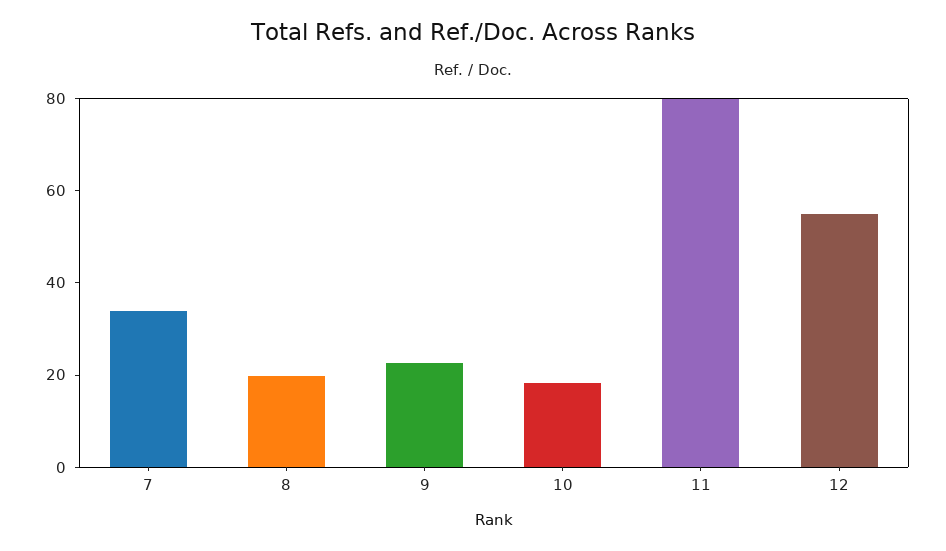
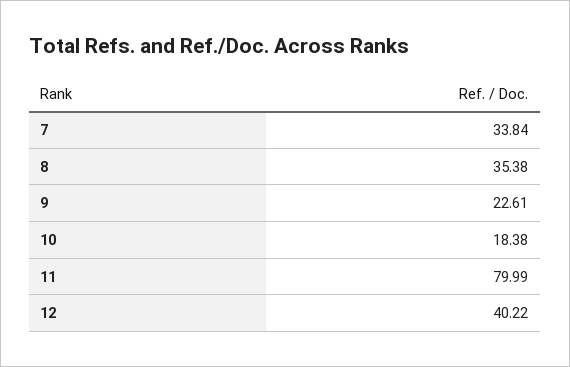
8: 20 -> 35.38
12: 55 -> 40.22

